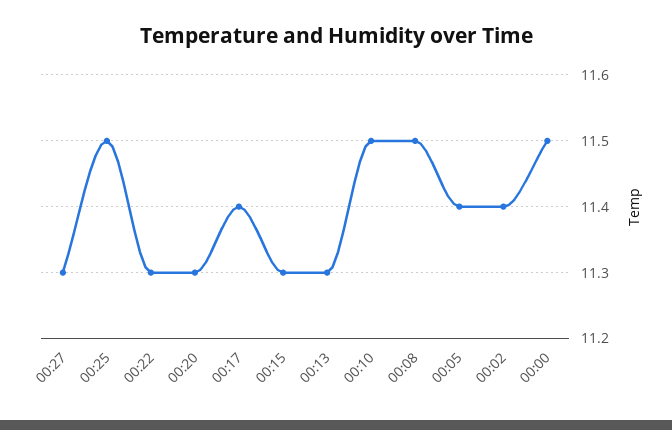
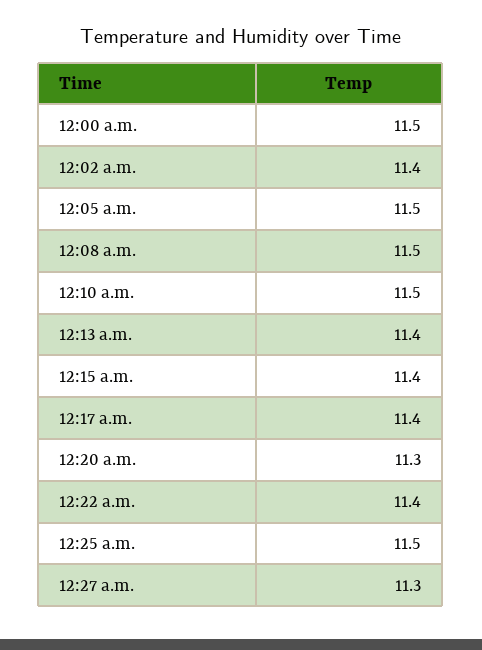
00:22: 11.3 -> 11.4
00:15: 11.3 -> 11.4
00:13: 11.3 -> 11.4
00:05: 11.4 -> 11.5

